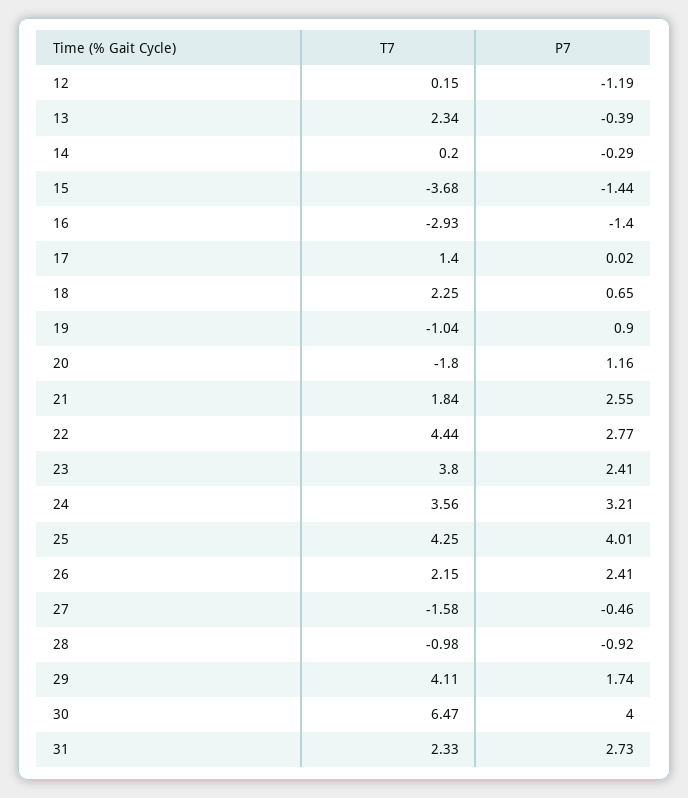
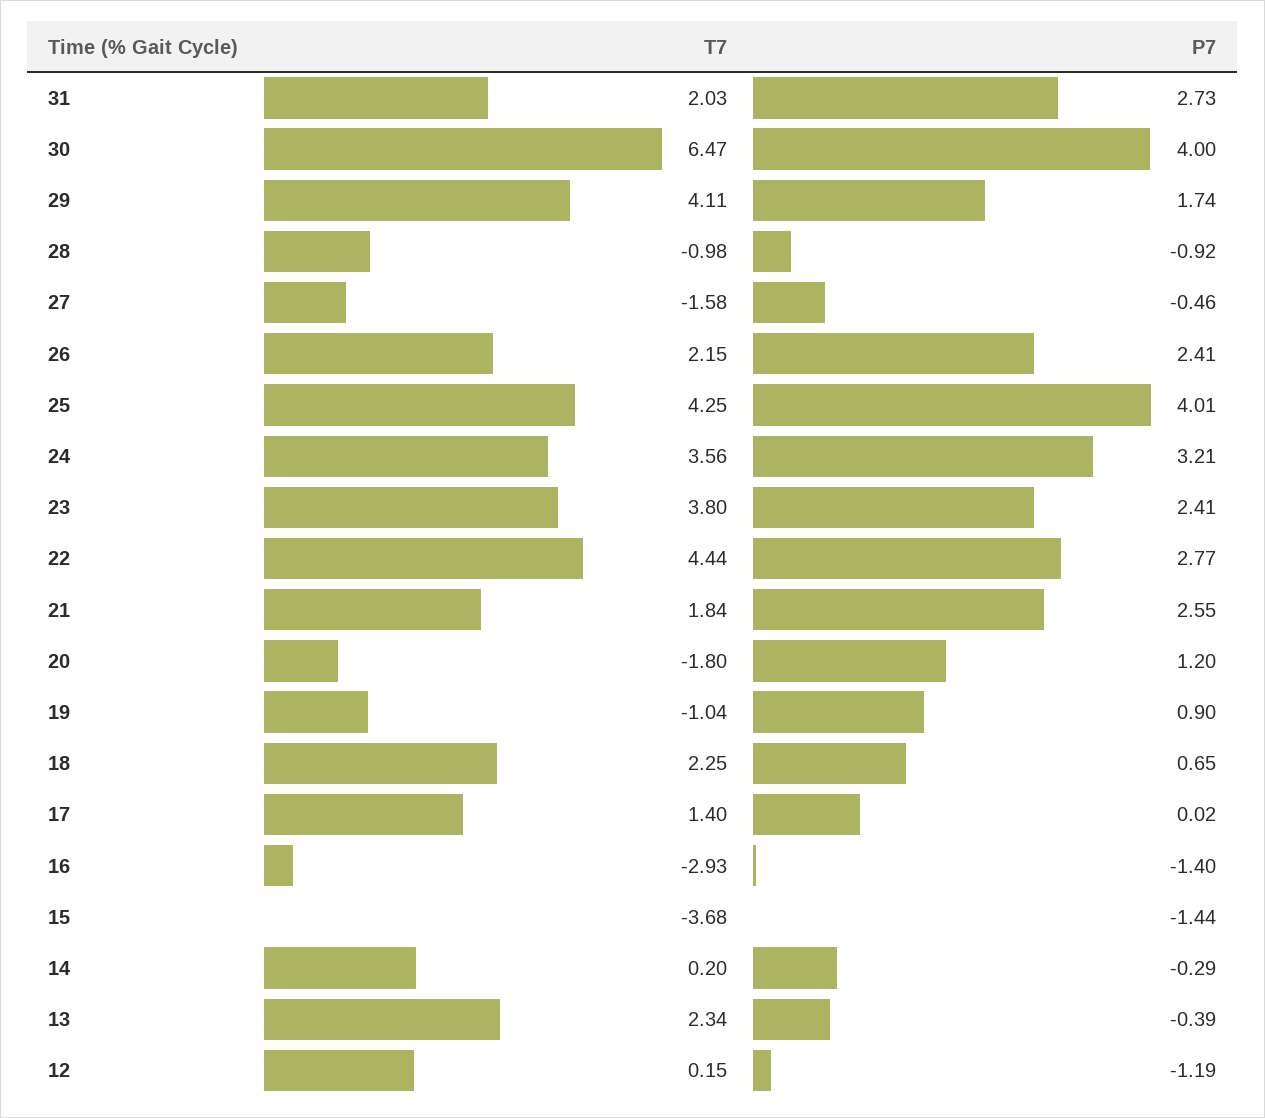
P7, 20: 1.16 -> 1.2
T7, 31: 2.33 -> 2.03

